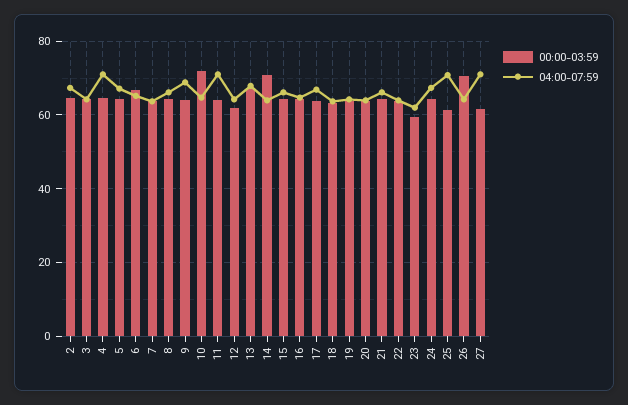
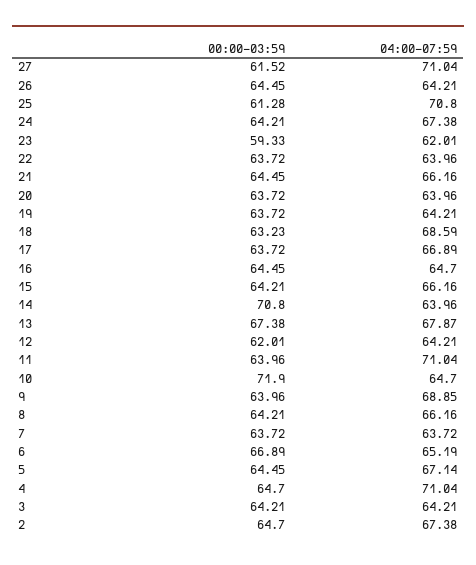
04:00-07:59, 18: 64 -> 68.59
00:00-03:59, 26: 70 -> 64.45

